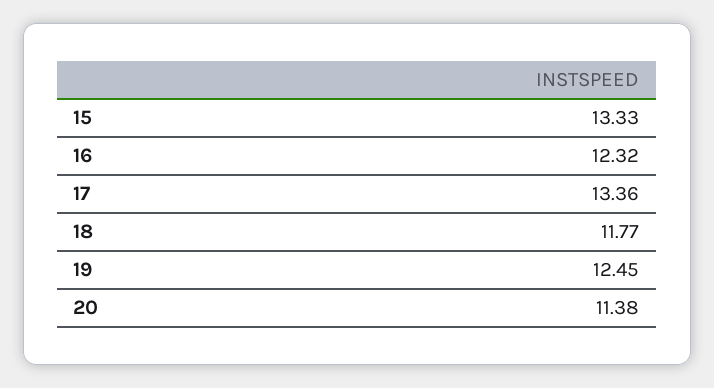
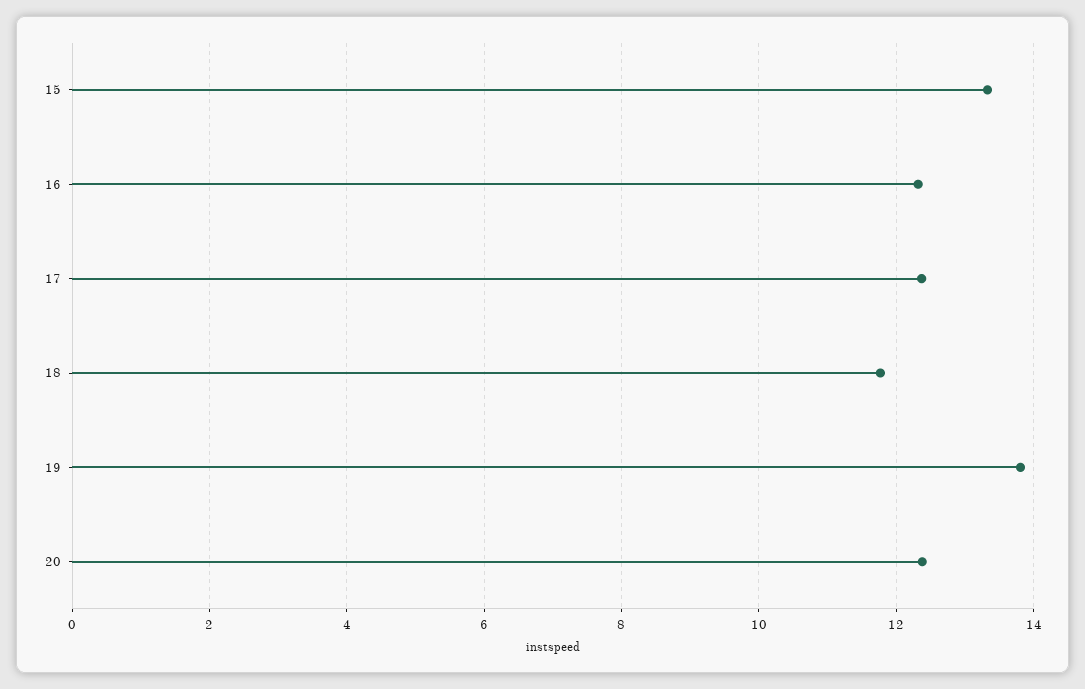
17: 13.36 -> 12.4
19: 12.45 -> 13.8
20: 11.38 -> 12.4

